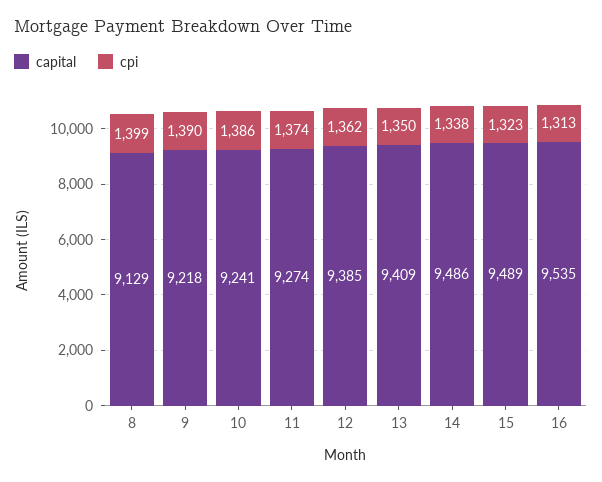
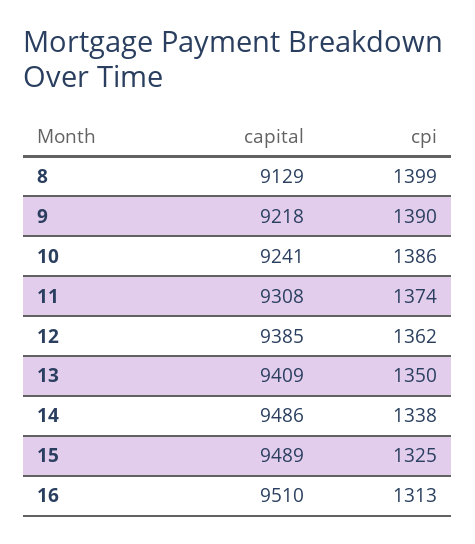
capital, 11: 9274 -> 9308
cpi, 15: 1323 -> 1325
capital, 16: 9535 -> 9510

